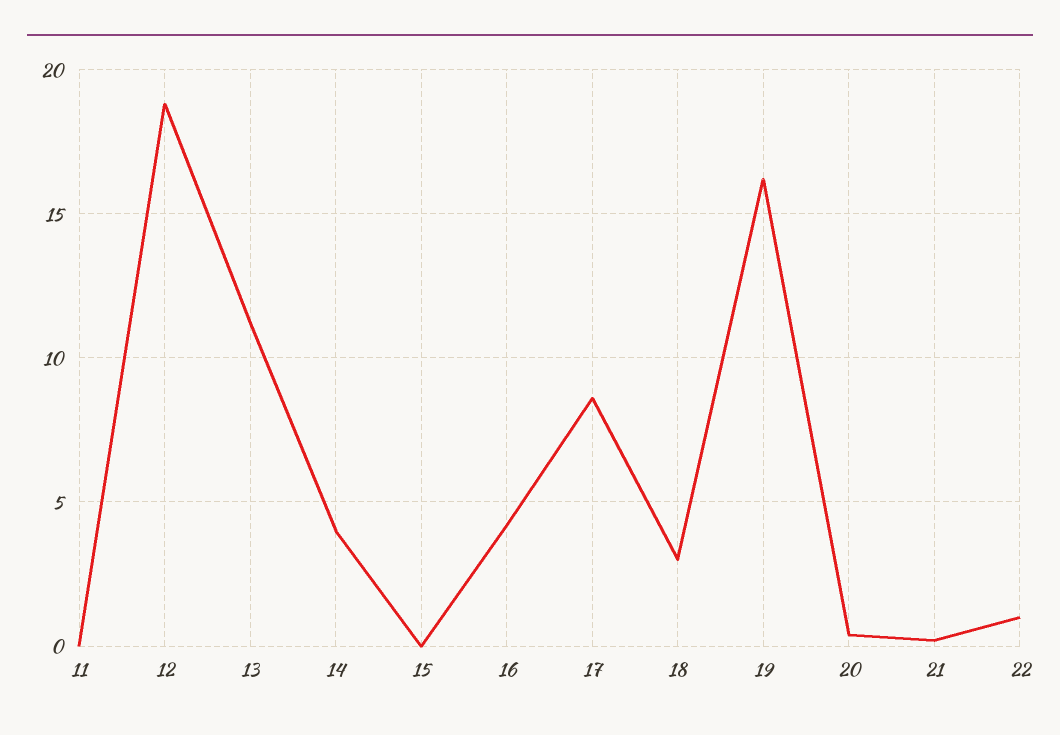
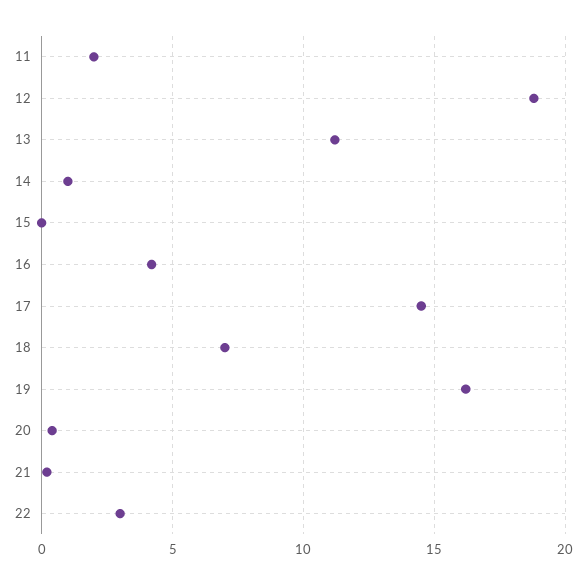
11: 0 -> 2
14: 4 -> 1
17: 8.5 -> 14.5
18: 3 -> 7
22: 1 -> 3

